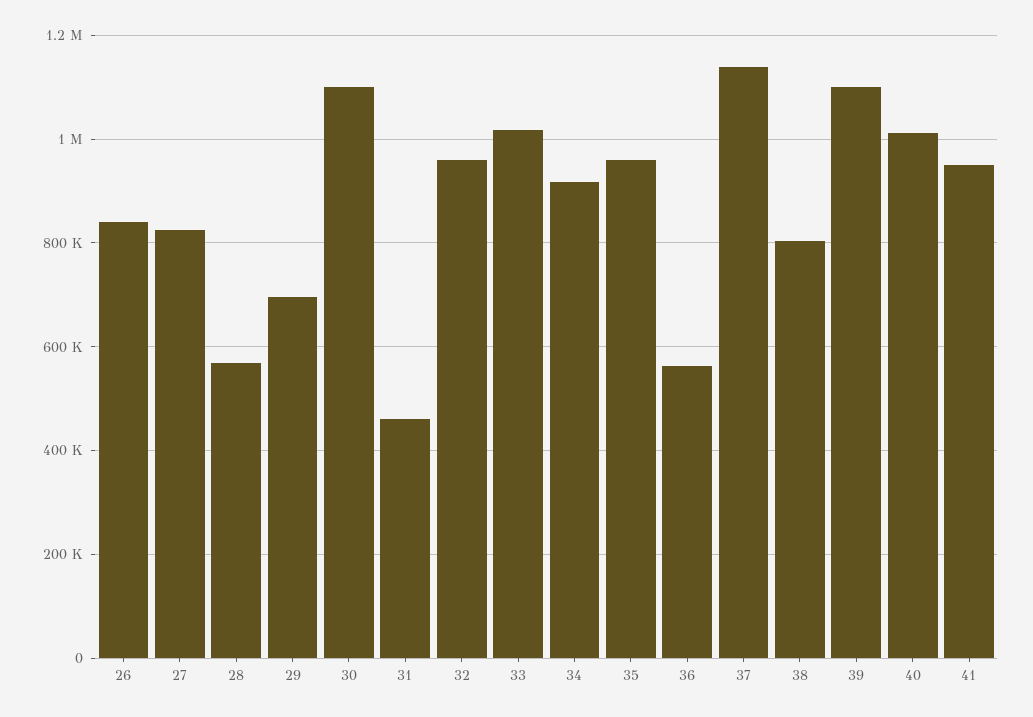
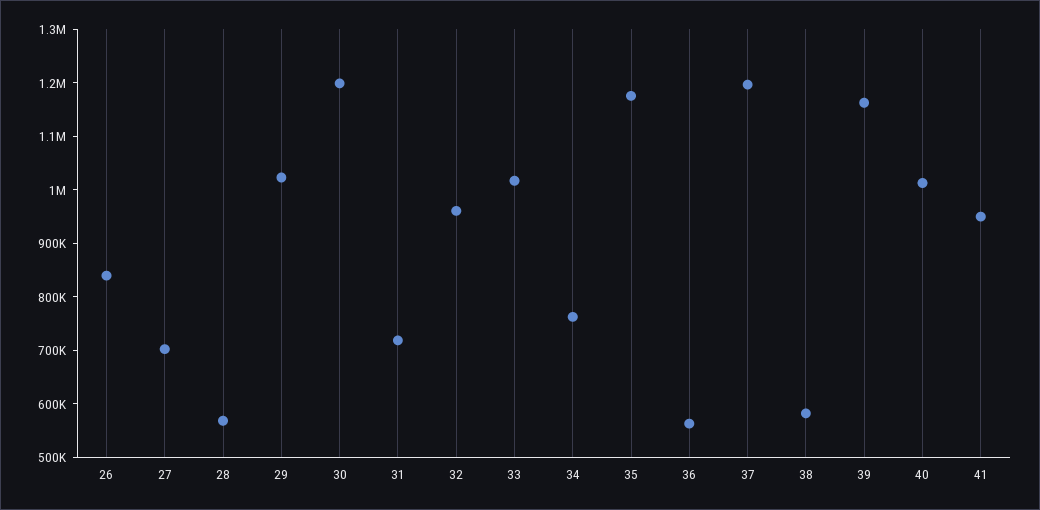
27: 820000 -> 700000
29: 700000 -> 1020000
30: 1100000 -> 1200000
31: 460000 -> 720000
34: 920000 -> 760000
35: 960000 -> 1180000
37: 1140000 -> 1200000
38: 800000 -> 580000
39: 1100000 -> 1160000

